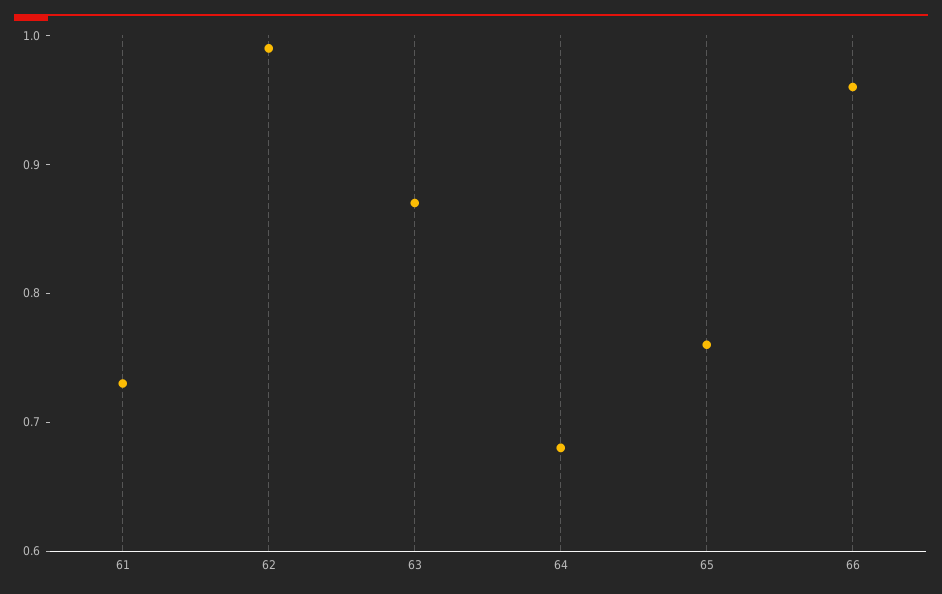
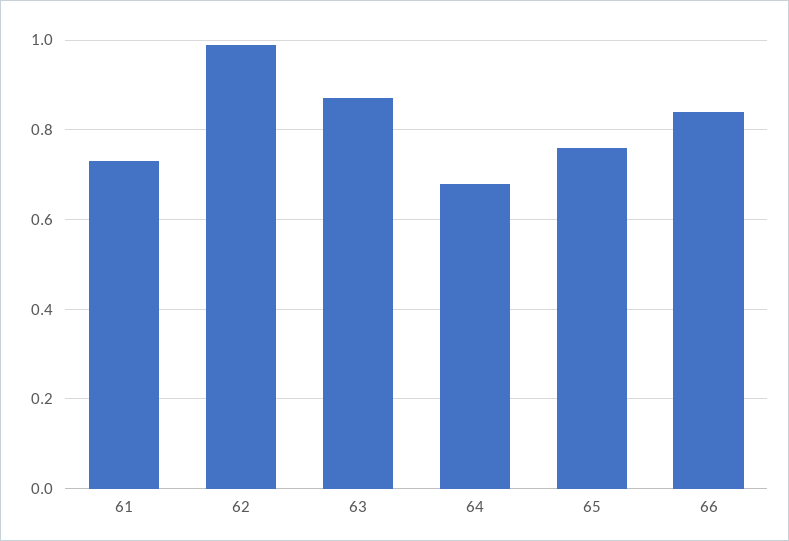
66: 0.96 -> 0.85

